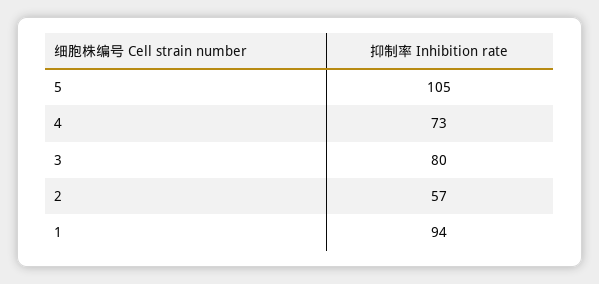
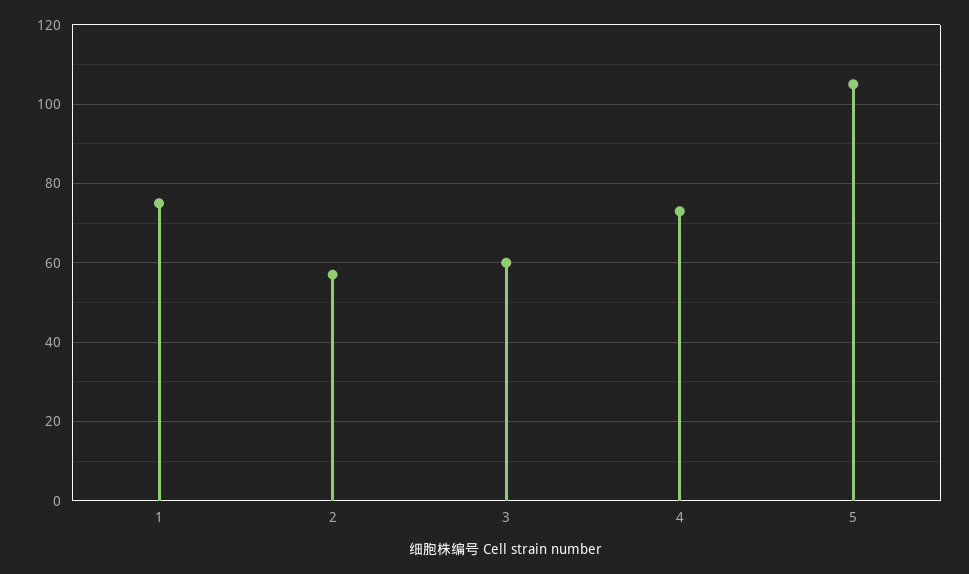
3: 80 -> 60
1: 94 -> 75

